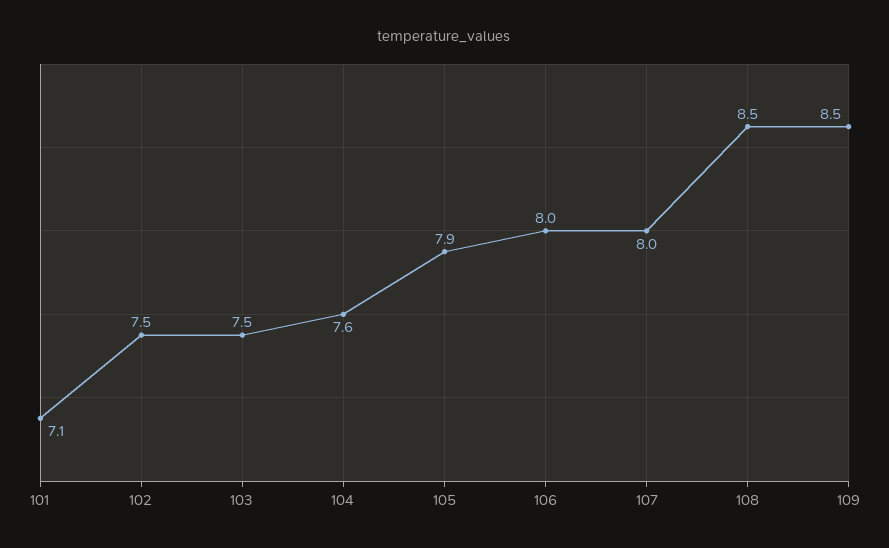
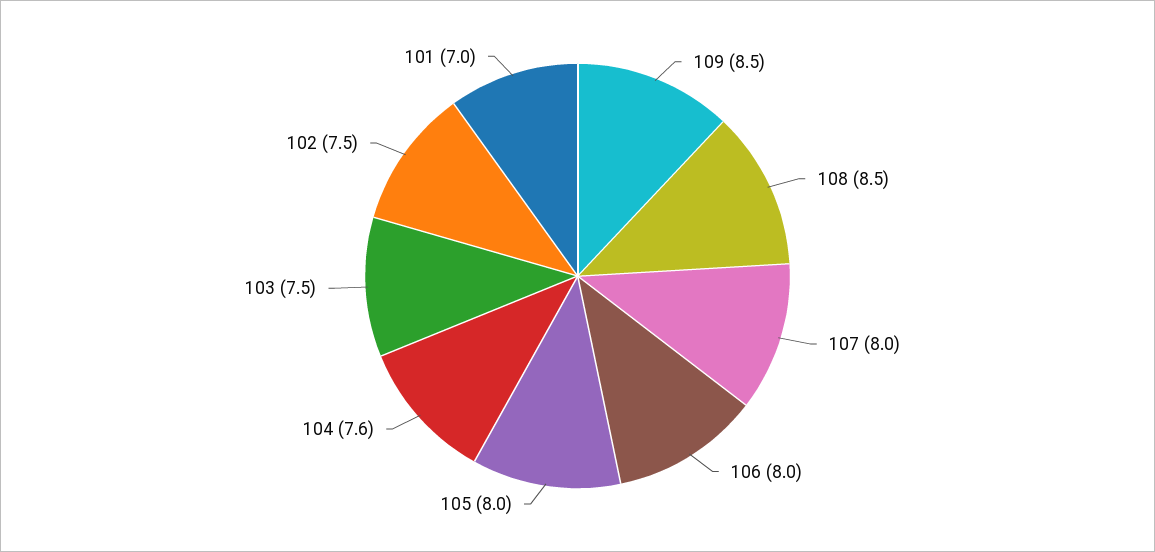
101: 7.1 -> 7
105: 7.9 -> 8

